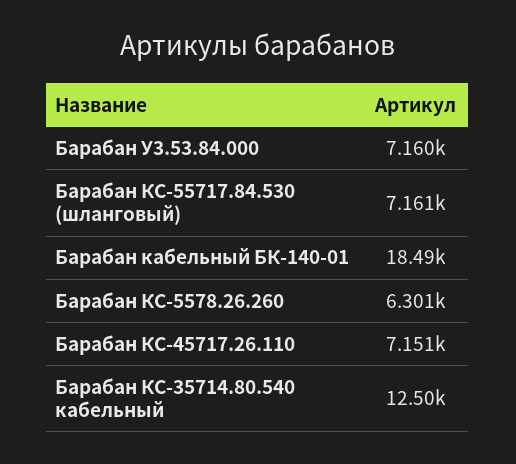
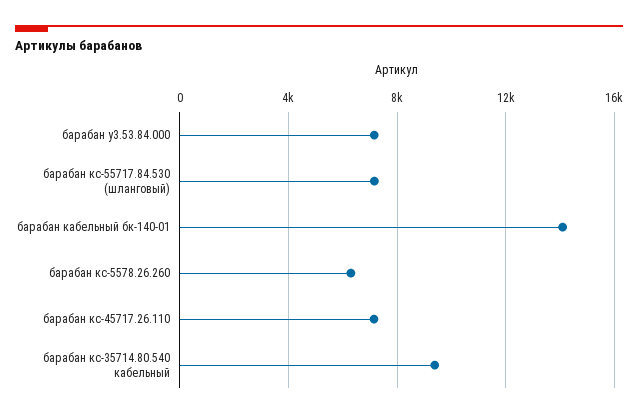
Барабан кабельный БК-140-01: 18490 -> 14000
Барабан КС-35714.80.540 кабельный: 12500 -> 9500

